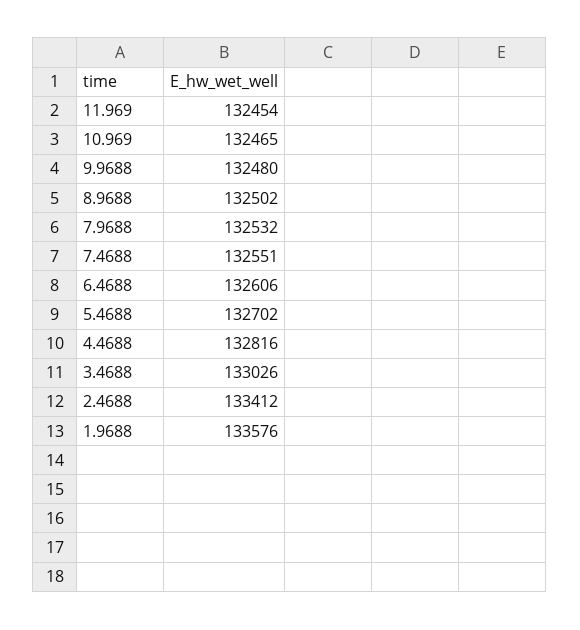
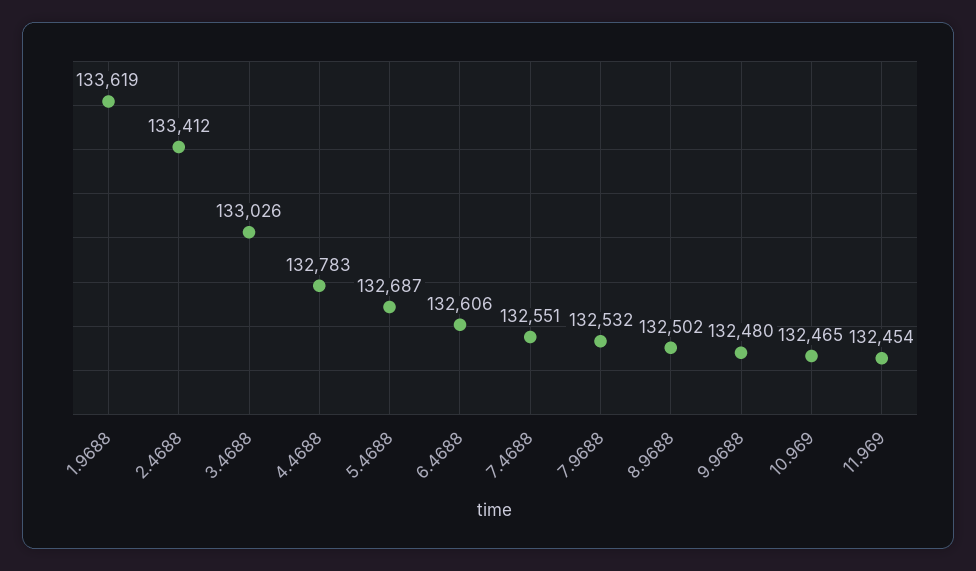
5.4688: 132702 -> 132687
4.4688: 132816 -> 132783
1.9688: 133576 -> 133619

